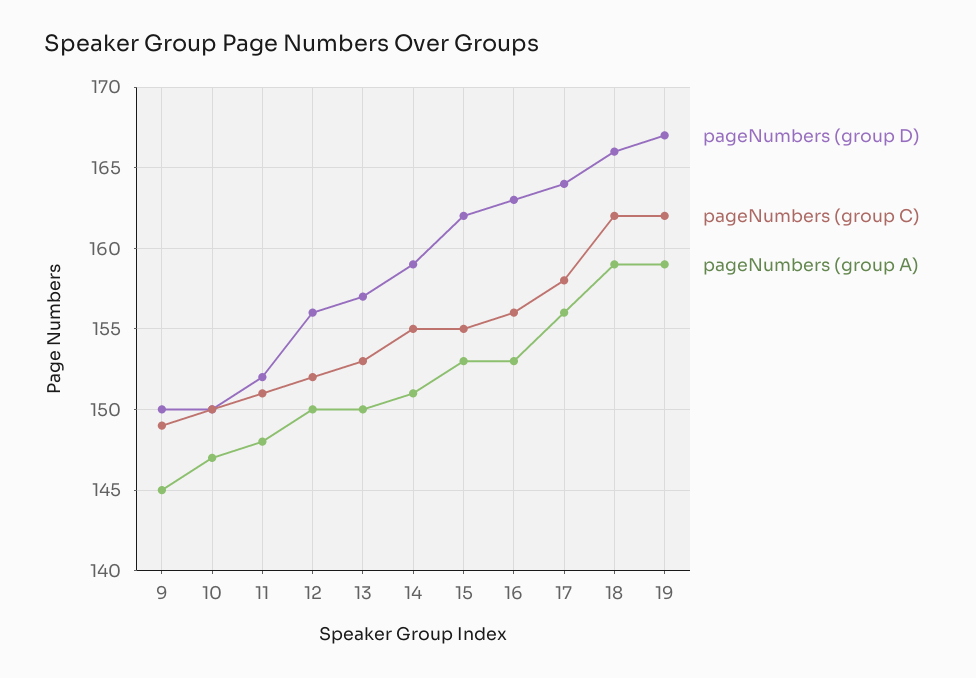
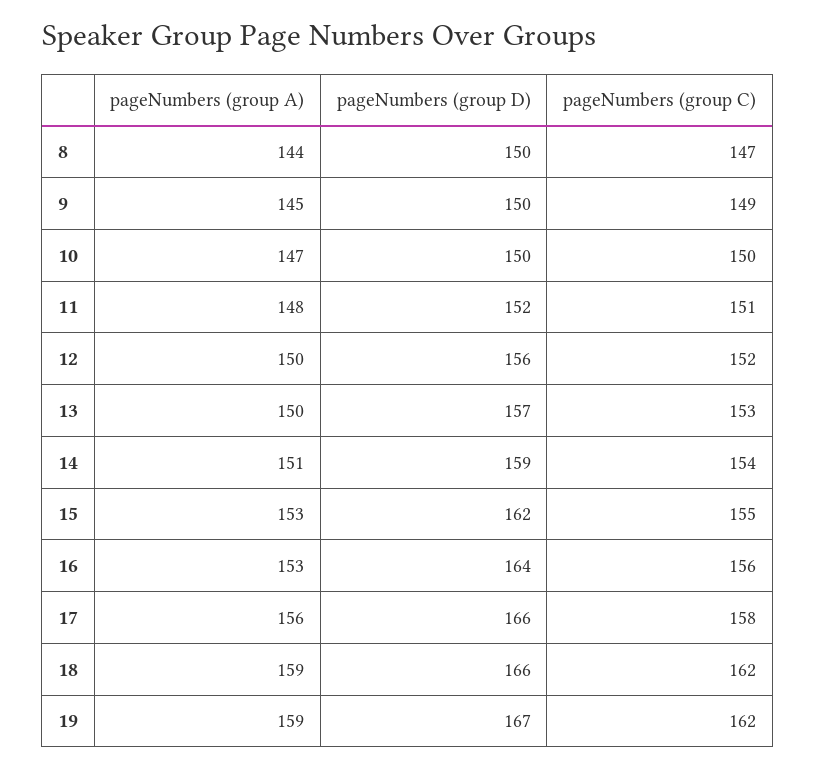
pageNumbers (group C), 14: 155 -> 154
pageNumbers (group D), 16: 163 -> 164
pageNumbers (group D), 17: 164 -> 166
pageNumbers (group A), 8: none -> 144
pageNumbers (group D), 8: none -> 150
pageNumbers (group C), 8: none -> 147

